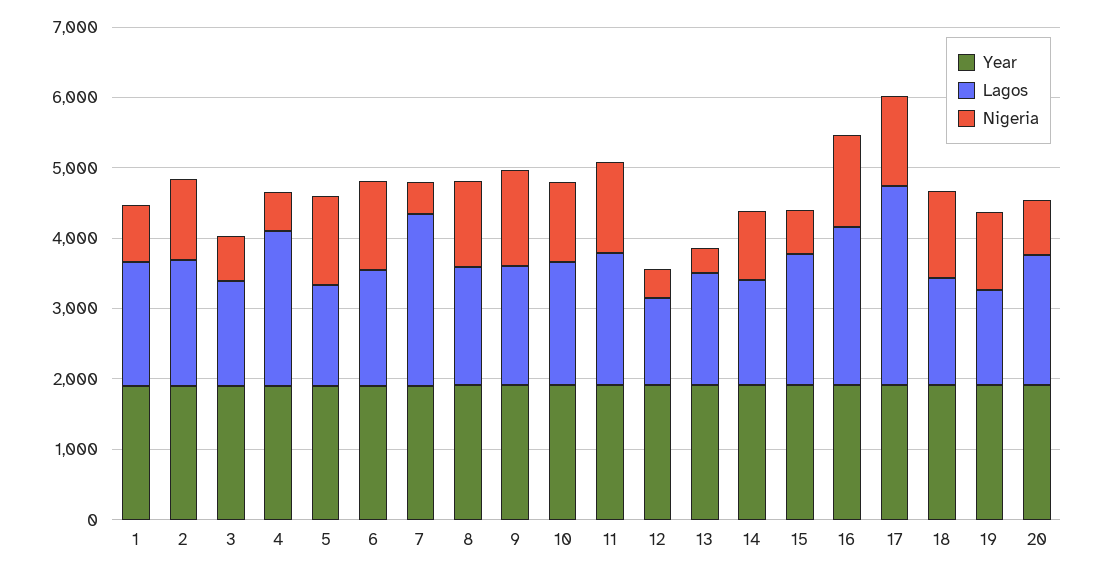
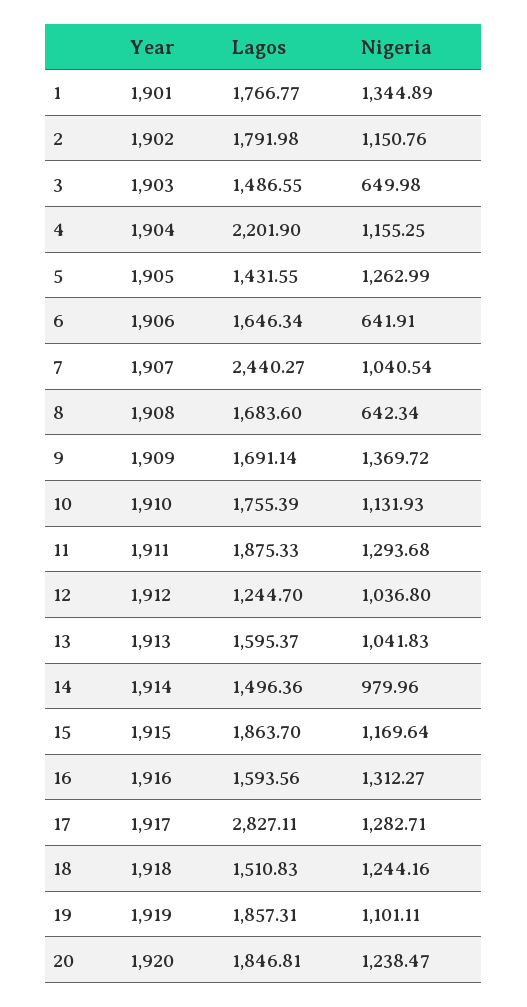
Nigeria, 1: 800 -> 1344.89
Nigeria, 4: 600 -> 1155.25
Nigeria, 6: 1200 -> 641.91
Nigeria, 7: 400 -> 1040.54
Nigeria, 8: 1200 -> 642.34
Nigeria, 12: 400 -> 1036.8
Nigeria, 13: 400 -> 1041.83
Nigeria, 15: 600 -> 1169.64
Lagos, 16: 2200 -> 1593.56
Lagos, 19: 1400 -> 1857.31
Nigeria, 20: 800 -> 1238.47

